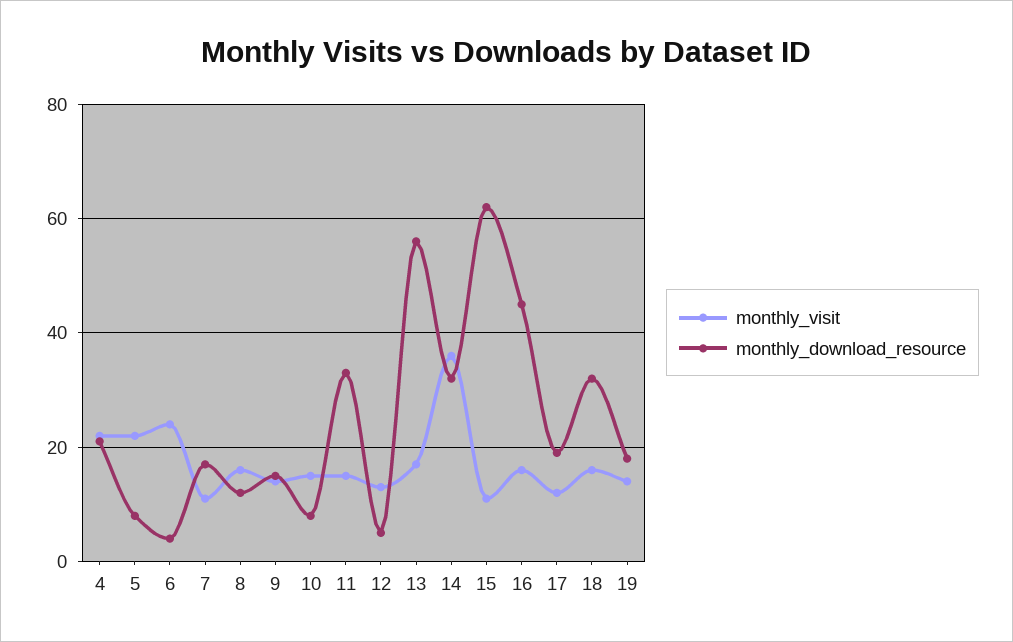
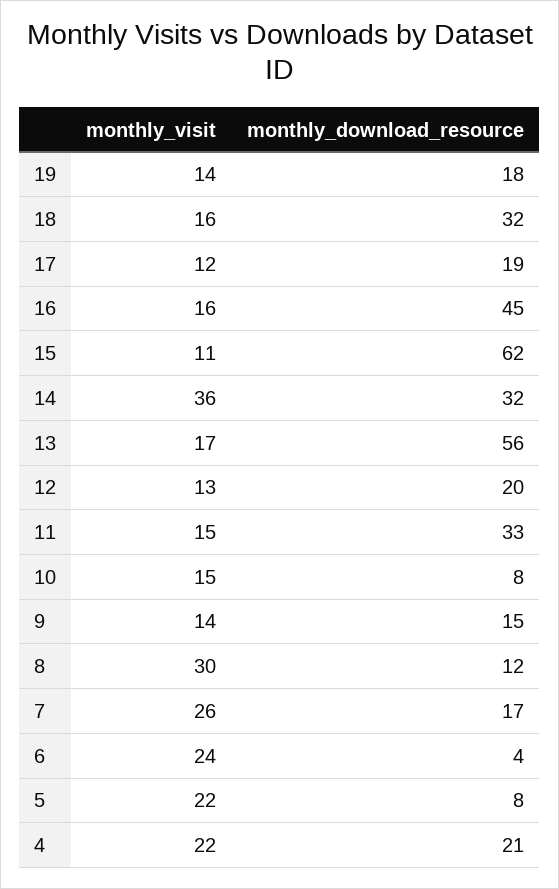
monthly_visit, 7: 10 -> 26
monthly_visit, 8: 15 -> 30
monthly_download_resource, 12: 5 -> 20

